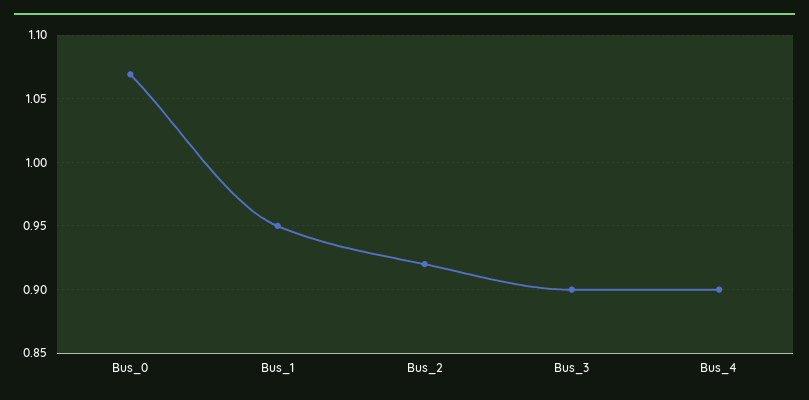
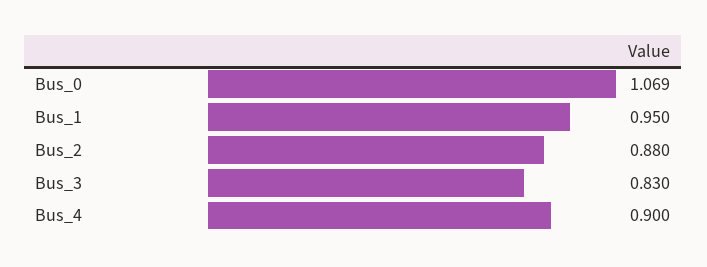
Bus_2: 0.92 -> 0.88
Bus_3: 0.9 -> 0.83

